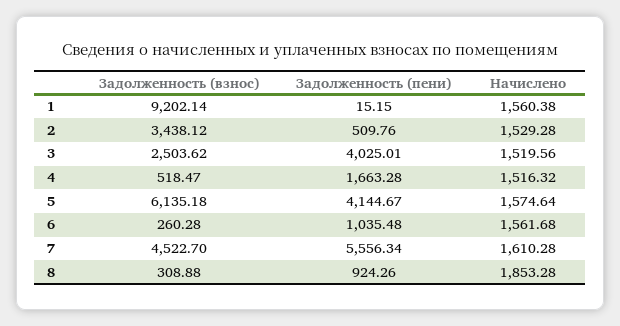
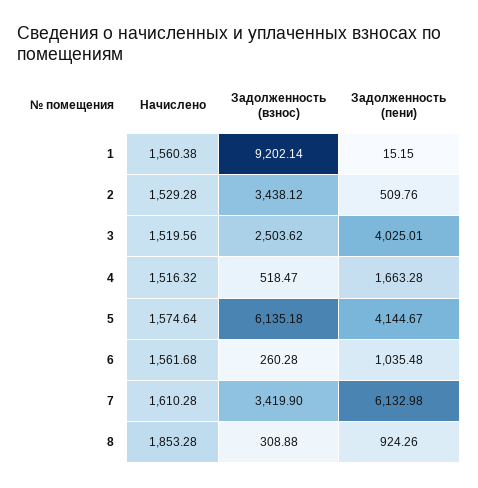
Задолженность (взнос), 7: 4522.7 -> 3419.9
Задолженность (пени), 7: 5556.34 -> 6132.98

